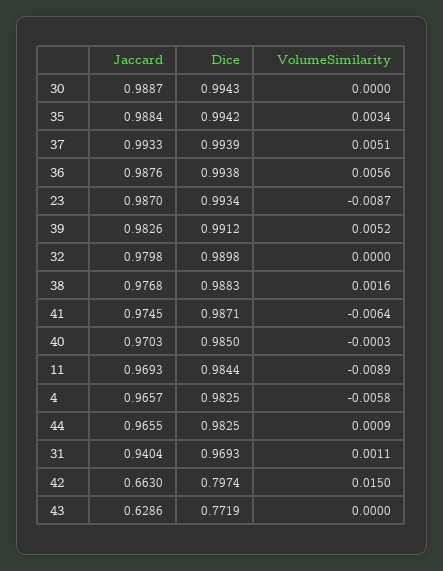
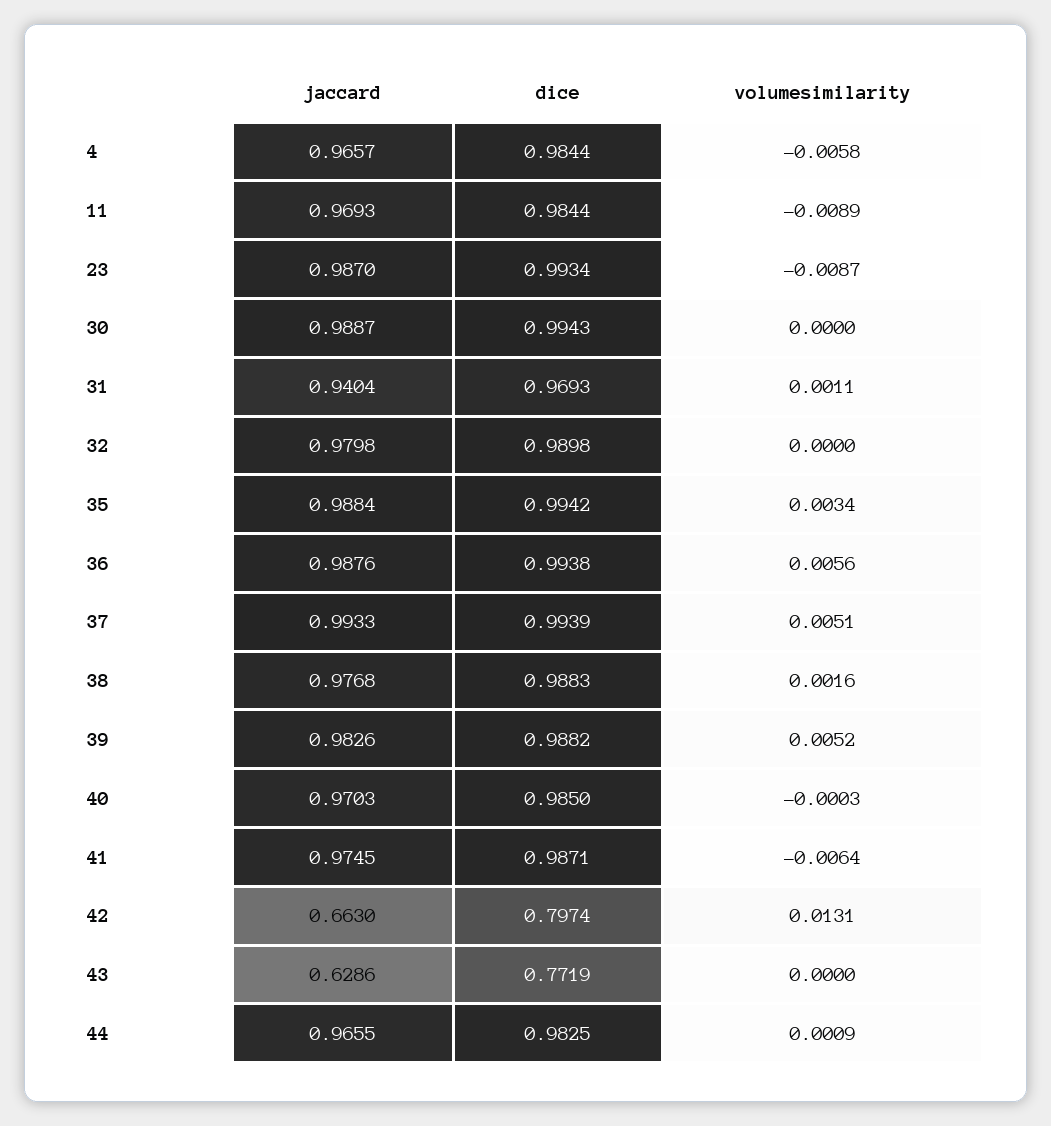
Dice, 39: 0.9912 -> 0.9882
Dice, 4: 0.9825 -> 0.9844
VolumeSimilarity, 42: 0.015 -> 0.0131

